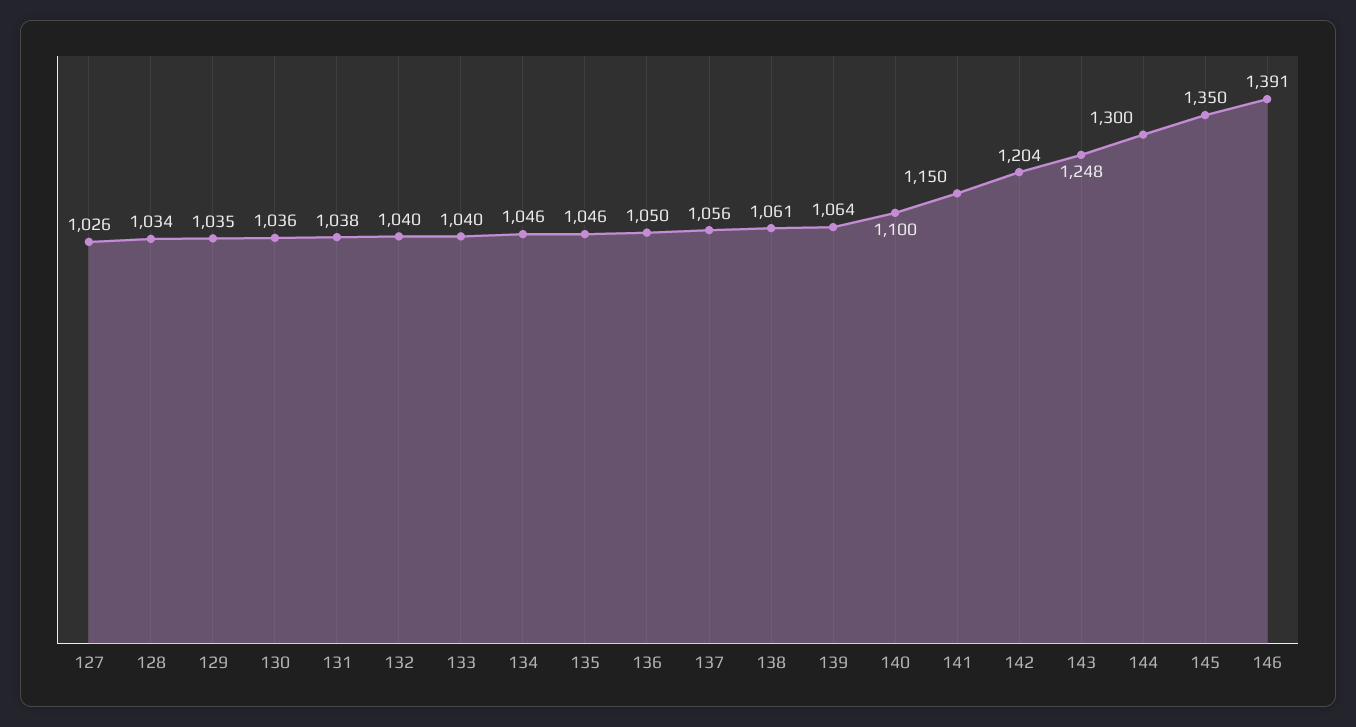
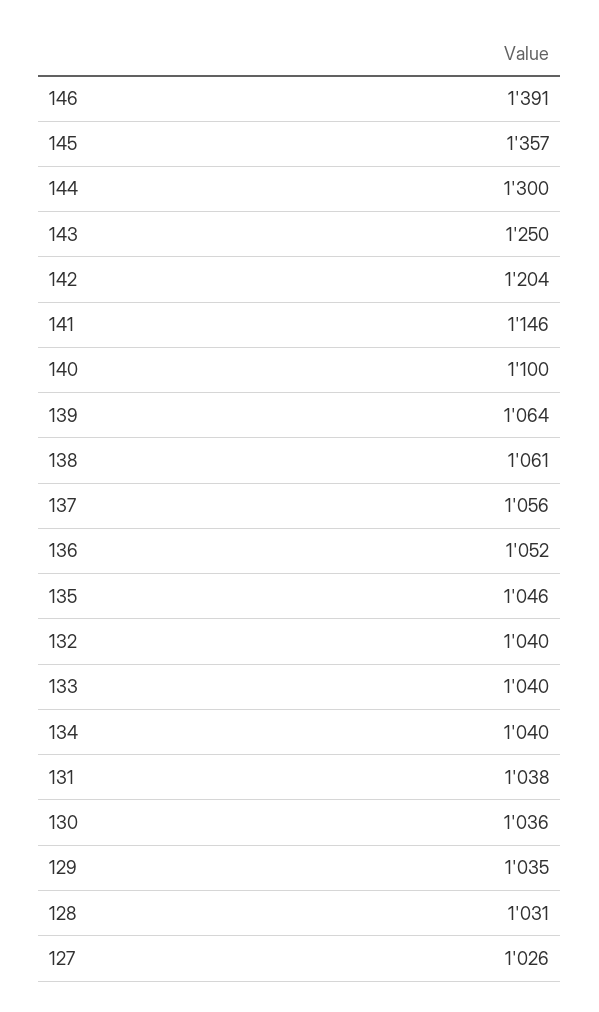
128: 1034 -> 1031
134: 1046 -> 1040
136: 1050 -> 1052
141: 1150 -> 1146
143: 1248 -> 1250
145: 1350 -> 1357

